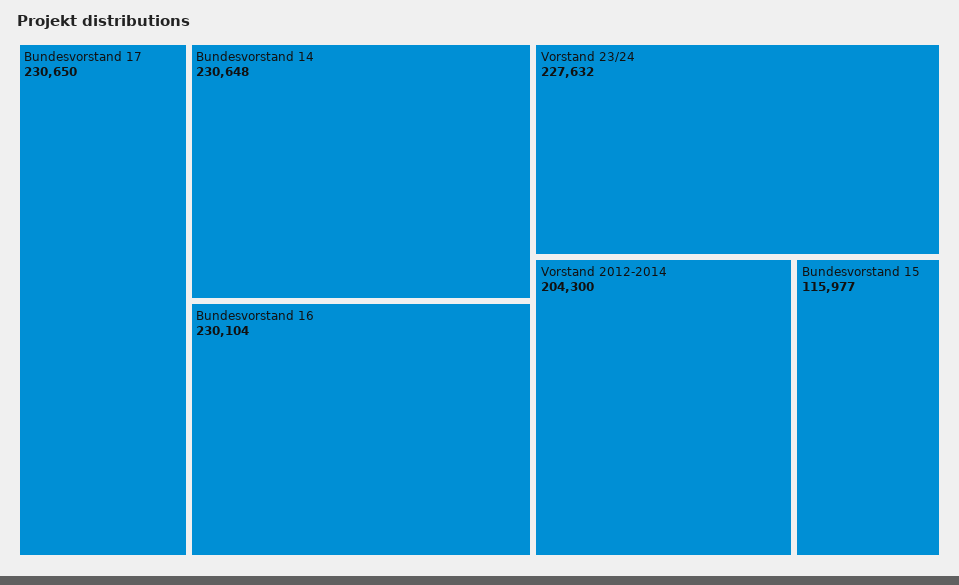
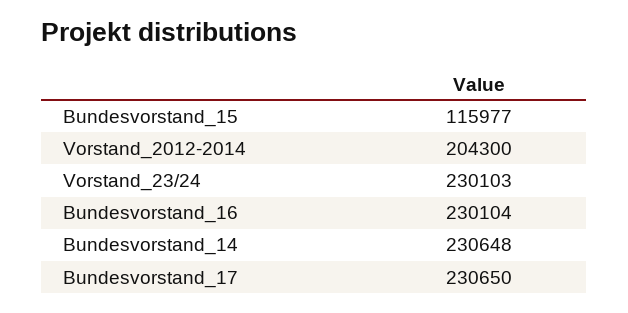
Vorstand 23/24: 227632 -> 230103

